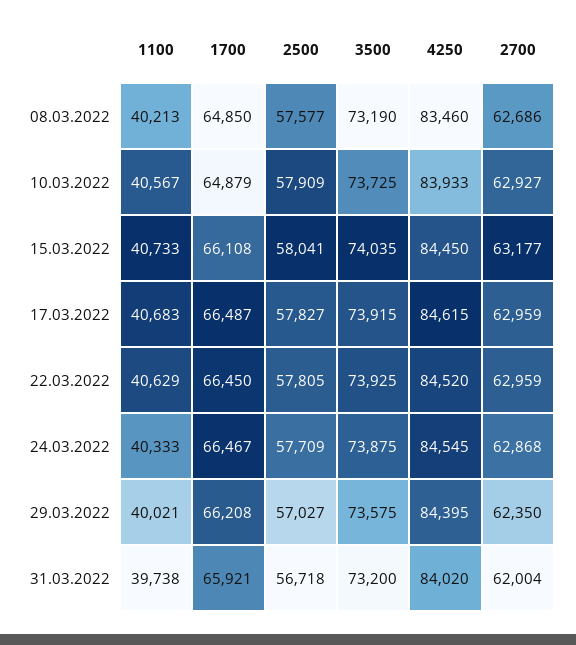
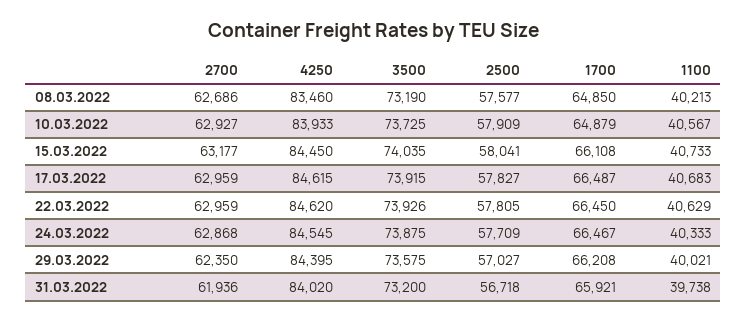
3500, 22.03.2022: 73925 -> 73926
4250, 22.03.2022: 84520 -> 84620
2700, 31.03.2022: 62004 -> 61936

